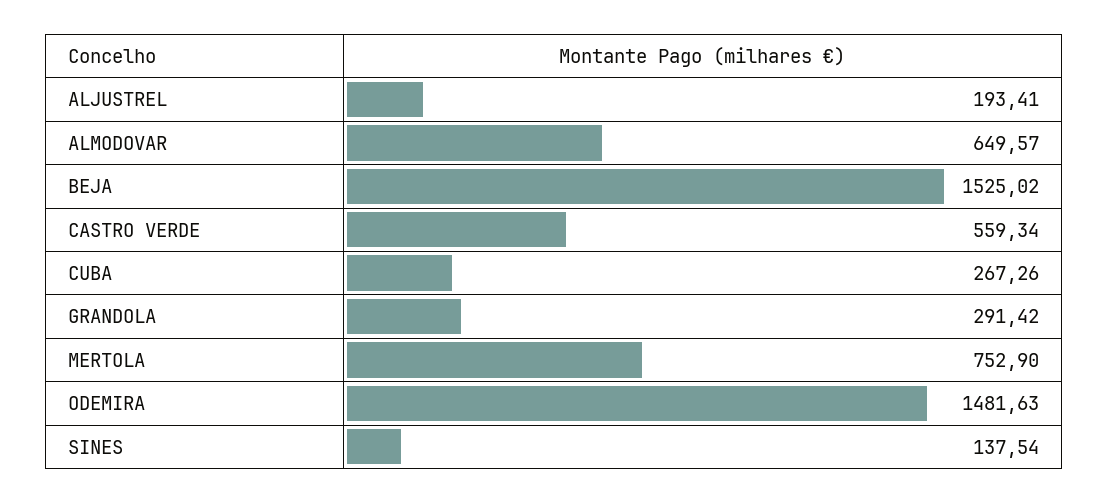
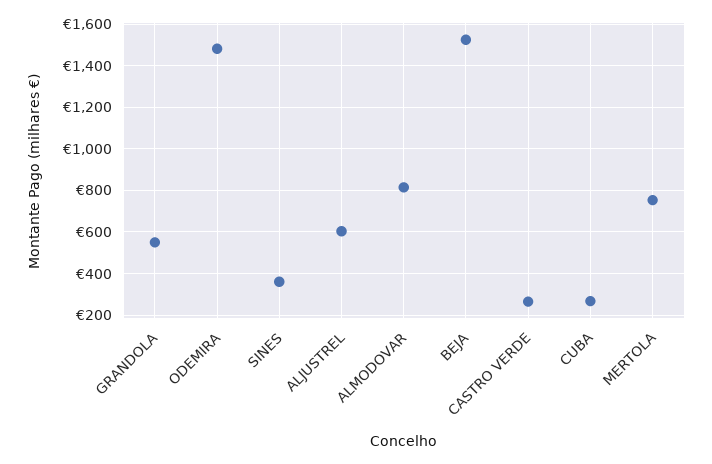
ALJUSTREL: 193.41 -> 600
ALMODOVAR: 649.57 -> 800
CASTRO VERDE: 559.34 -> 250
GRANDOLA: 291.42 -> 550
SINES: 137.54 -> 350

